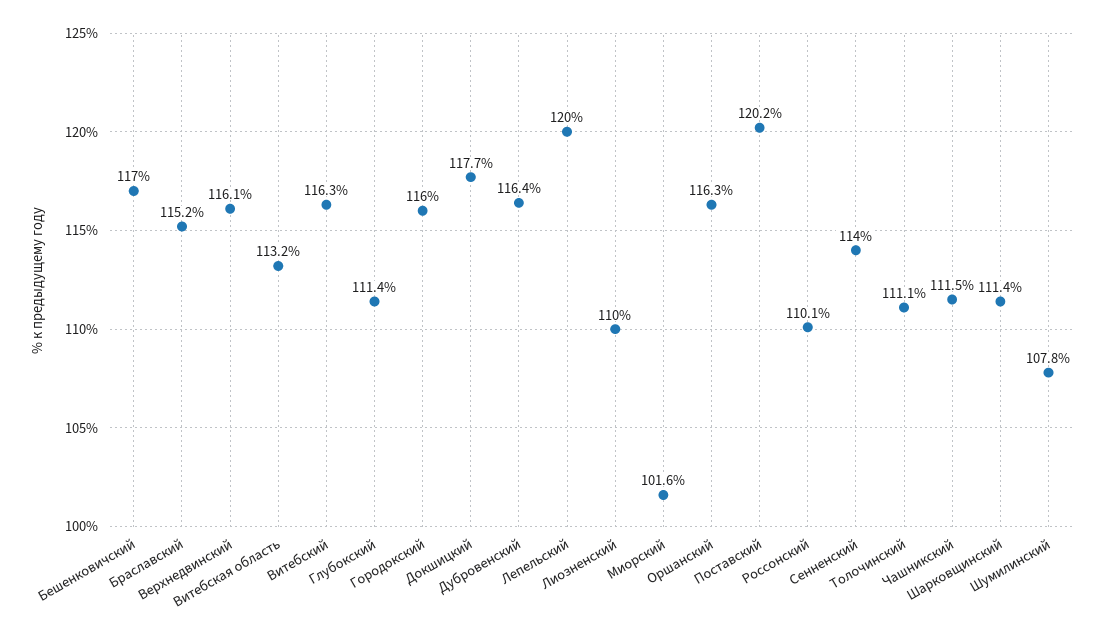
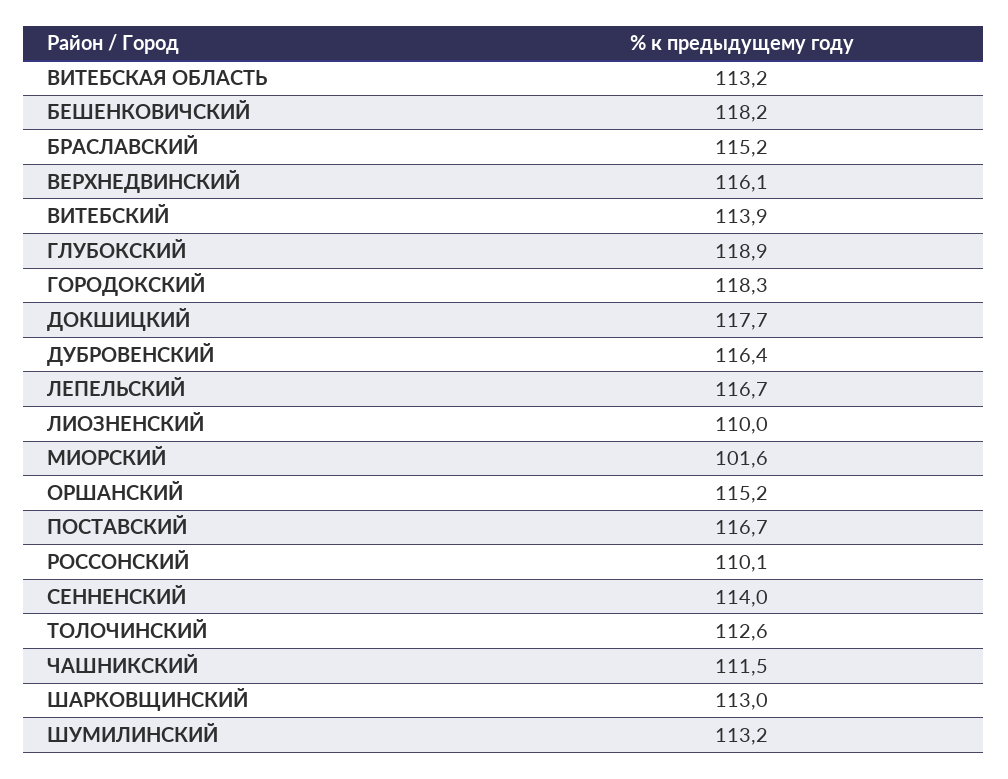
Бешенковичский: 117 -> 118.2
Витебский: 116.3 -> 113.9
Глубокский: 111.4 -> 118.9
Городокский: 116 -> 118.3
Лепельский: 120 -> 116.7
Оршанский: 116.3 -> 115.2
Поставский: 120.2 -> 116.7
Толочинский: 111.1 -> 112.6
Шарковщинский: 111.4 -> 113
Шумилинский: 107.8 -> 113.2

